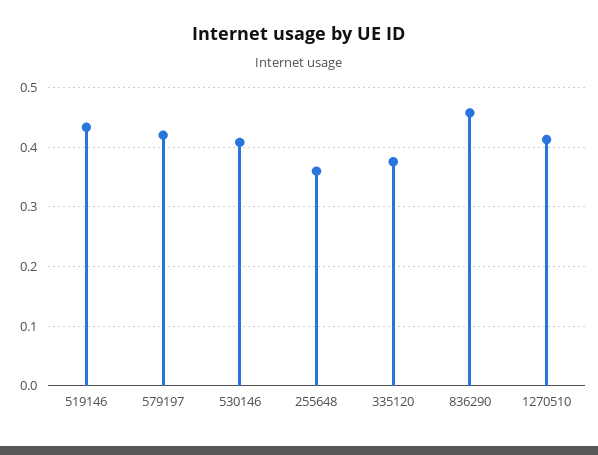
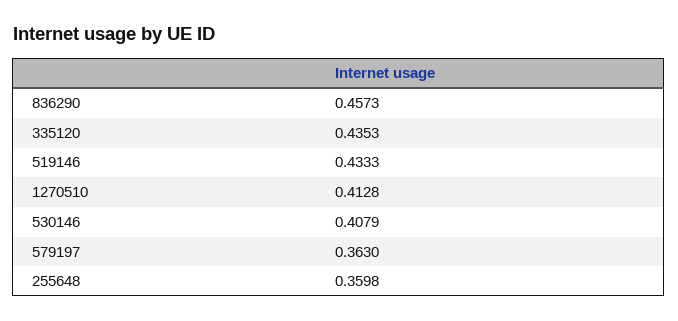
579197: 0.42 -> 0.363
335120: 0.38 -> 0.4353

